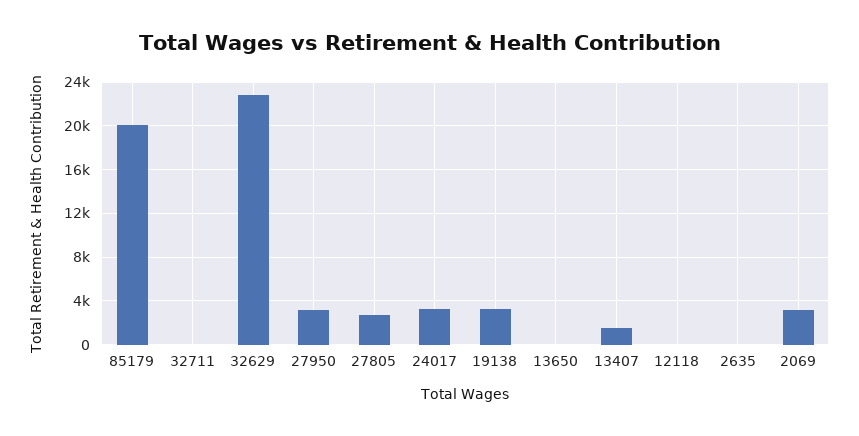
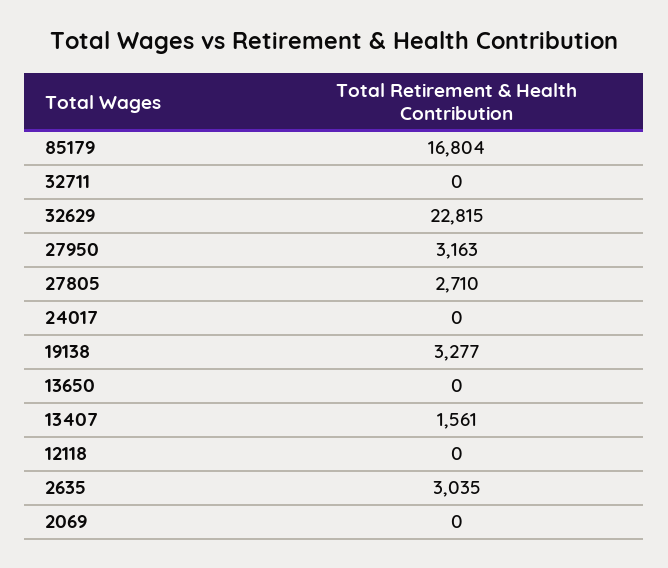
85179: 20000 -> 16804
24017: 3000 -> 0
2635: 0 -> 3035
2069: 3000 -> 0

